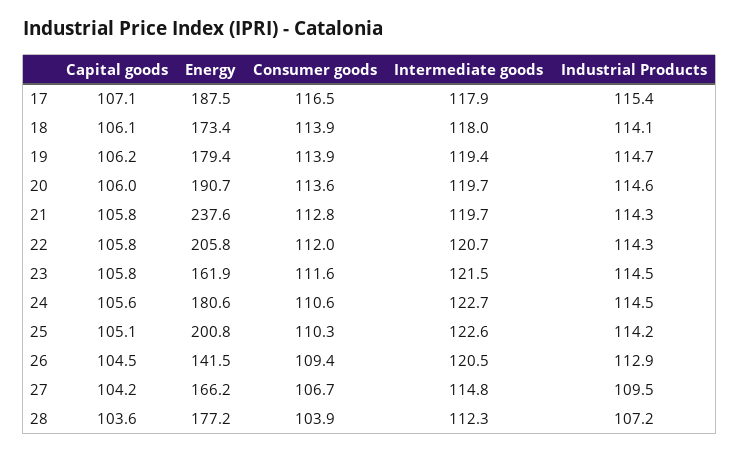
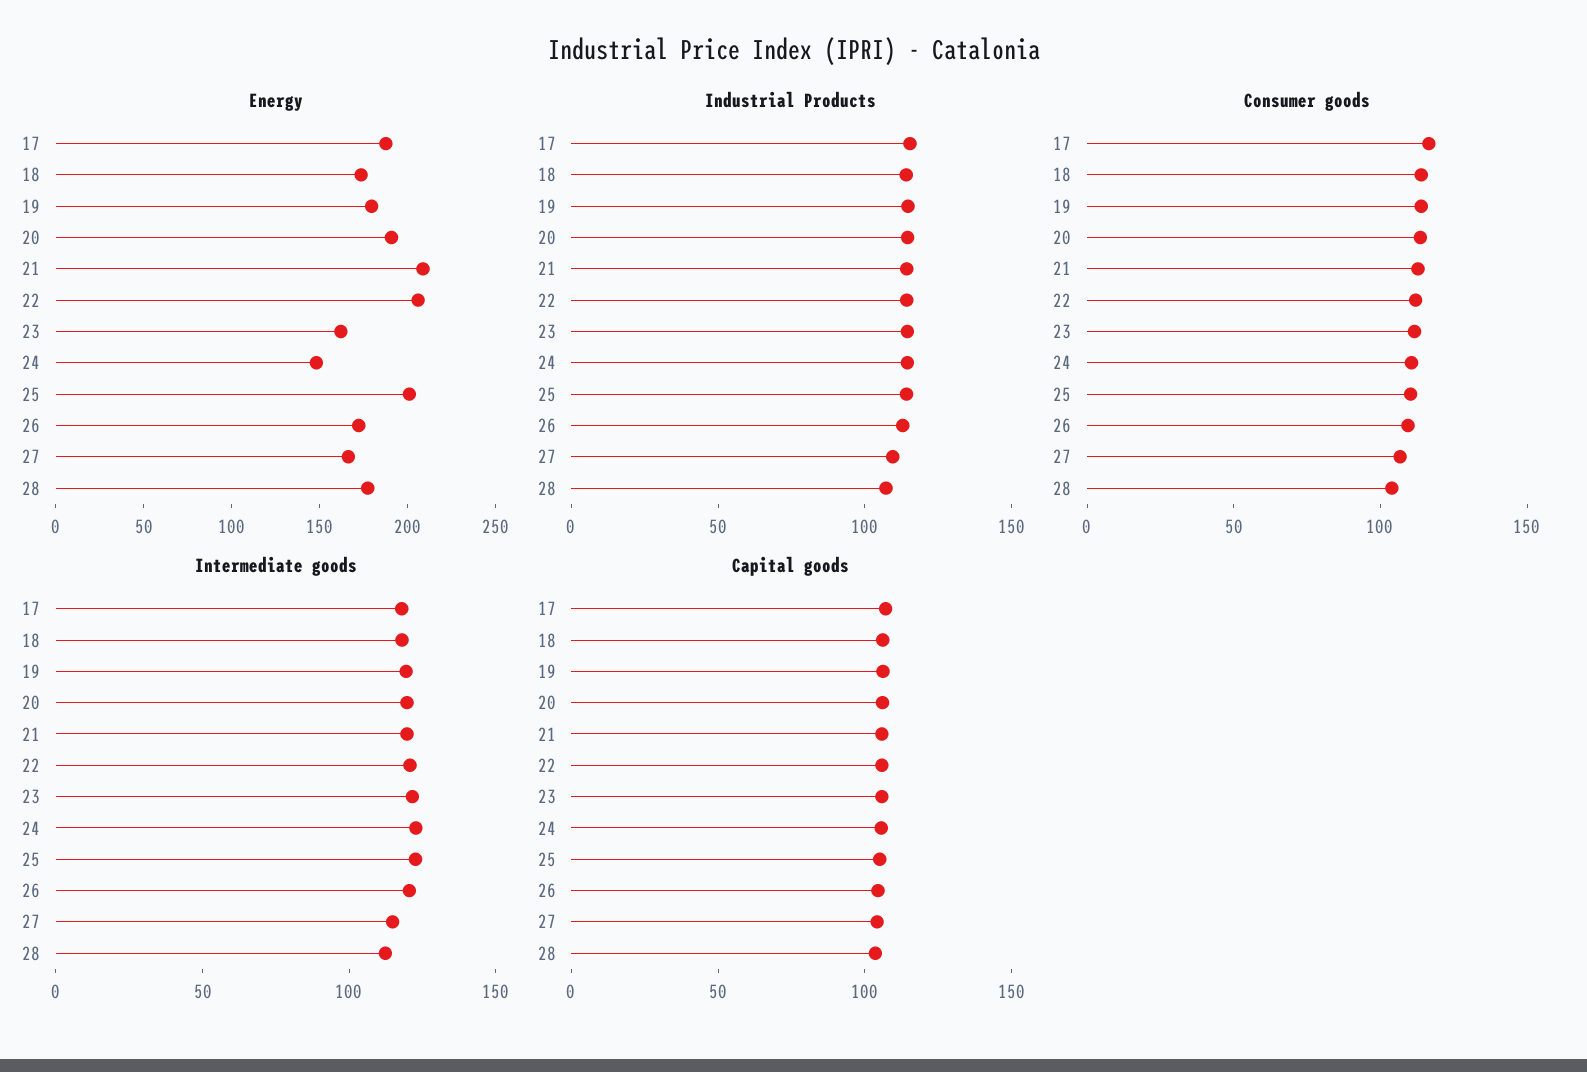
Energy, 21: 237.6 -> 210
Energy, 24: 180.6 -> 150
Energy, 26: 141.5 -> 170

